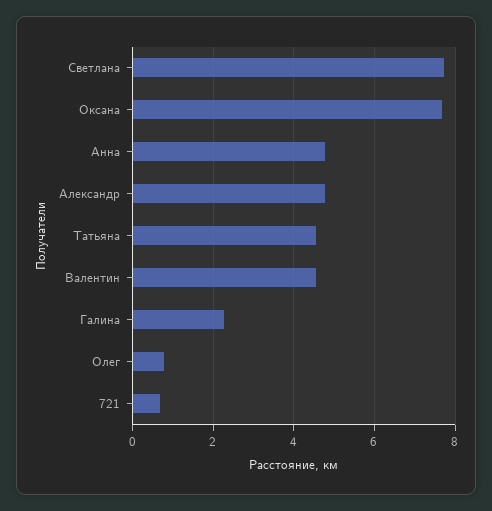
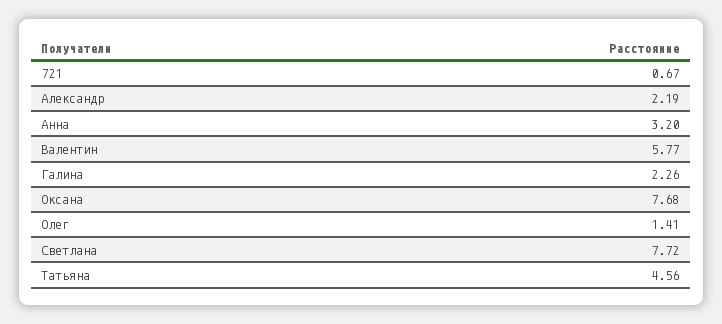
Анна: 4.8 -> 3.2
Александр: 4.8 -> 2.19
Валентин: 4.6 -> 5.77
Олег: 0.8 -> 1.41

